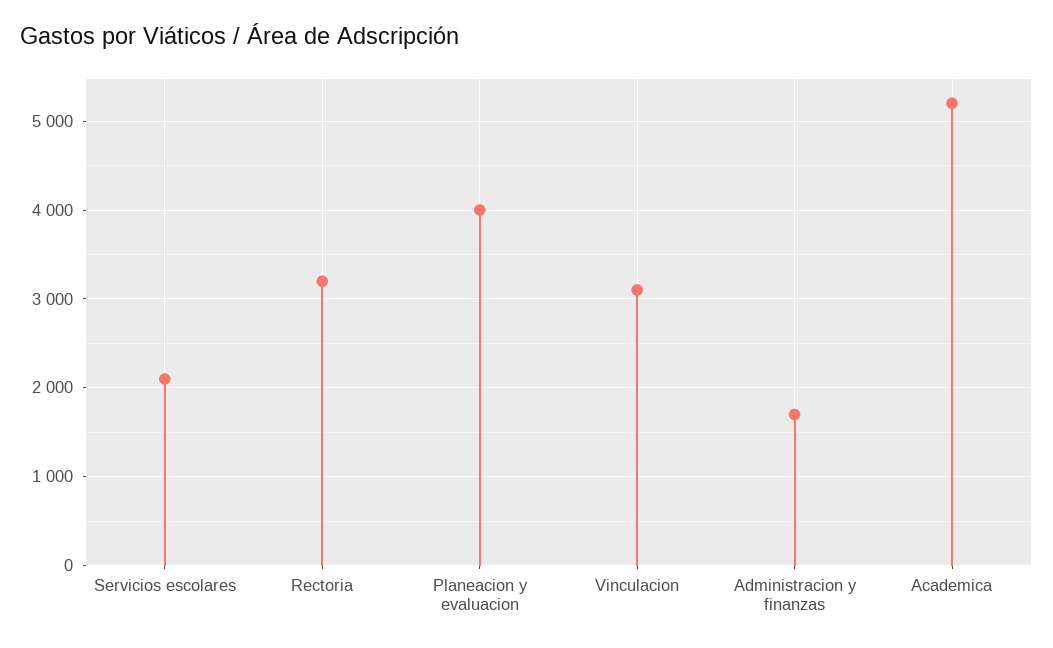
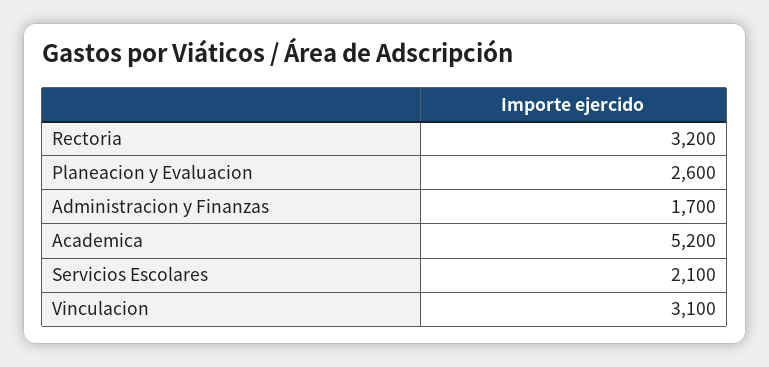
Planeacion y evaluacion: 4000 -> 2600

